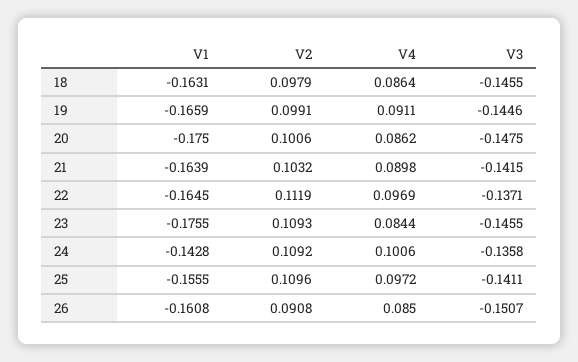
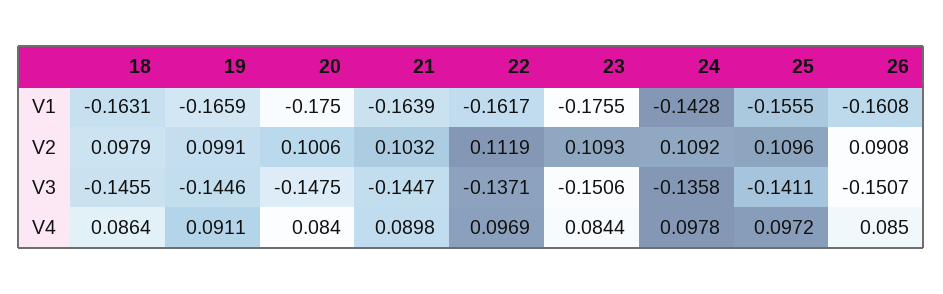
V4, 20: 0.0862 -> 0.084
V3, 21: -0.1415 -> -0.1447
V1, 22: -0.1645 -> -0.1617
V3, 23: -0.1455 -> -0.1506
V4, 24: 0.1006 -> 0.0978

